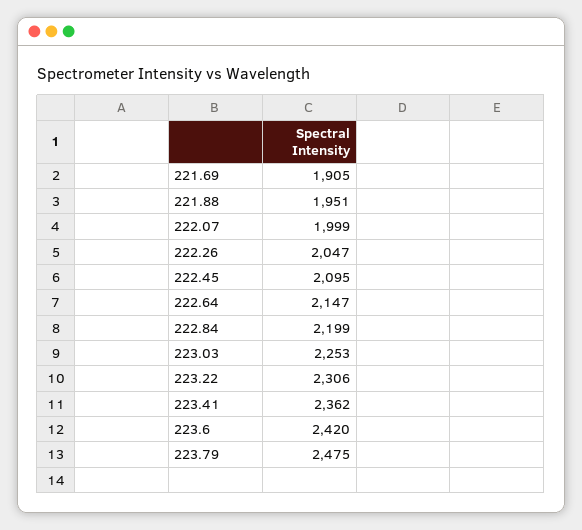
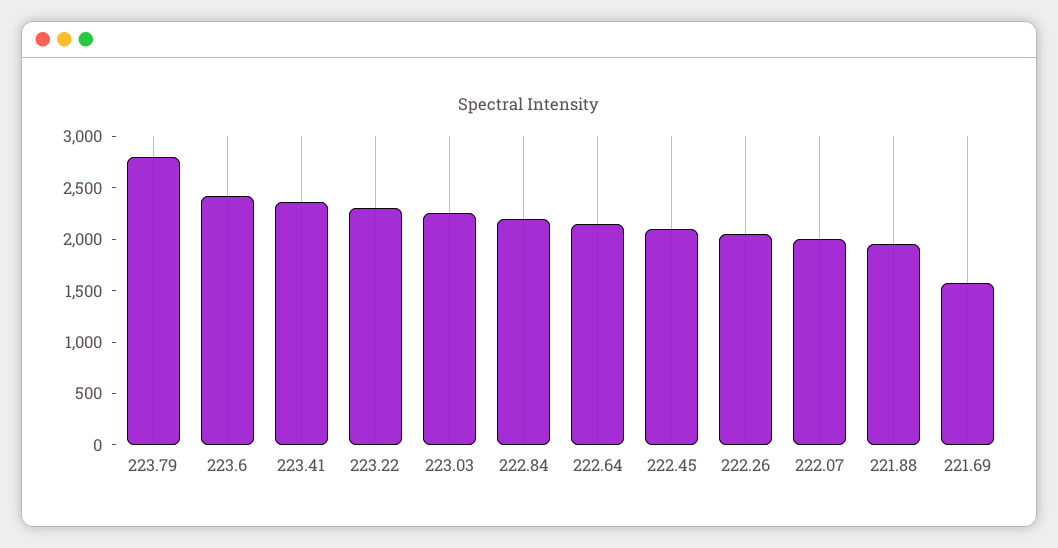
221.69: 1905 -> 1600
223.79: 2475 -> 2800

